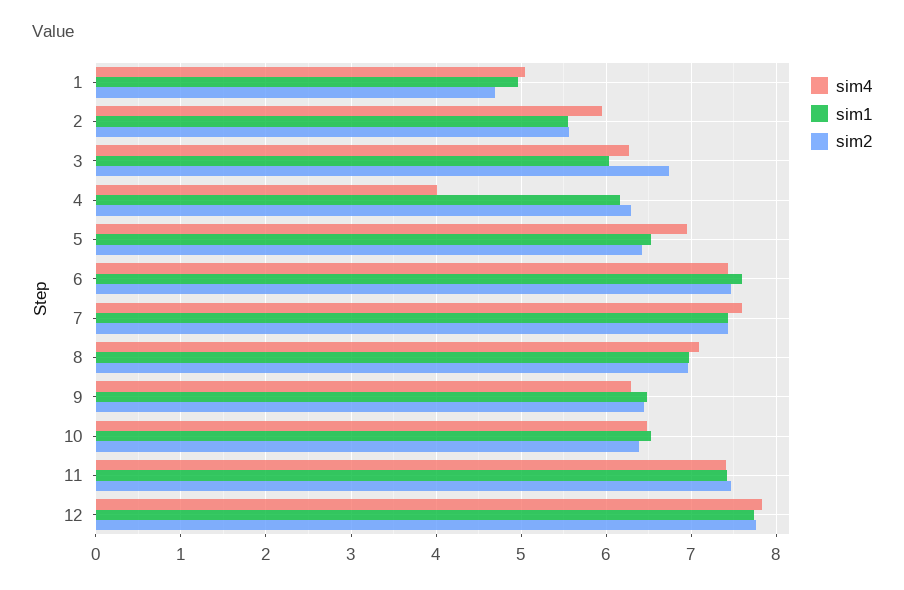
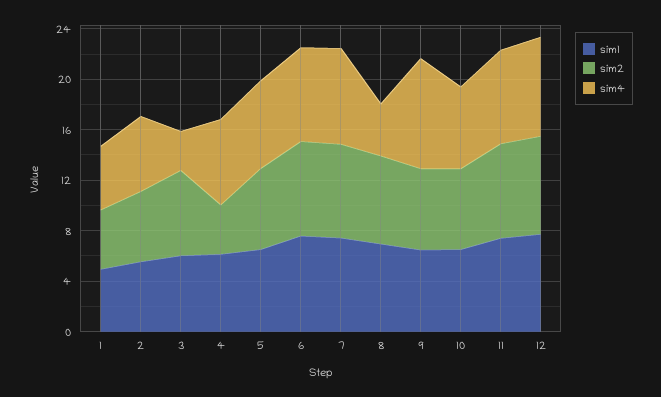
sim4, 3: 6.3 -> 3
sim4, 4: 4 -> 7
sim2, 4: 6.3 -> 4
sim4, 8: 7.1 -> 4
sim4, 9: 6.3 -> 9

